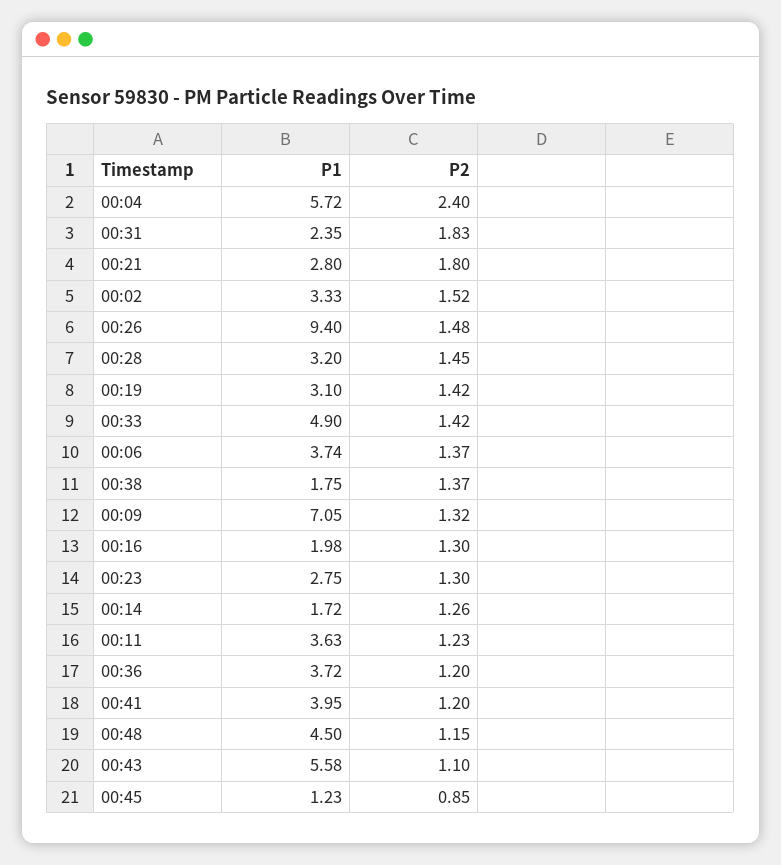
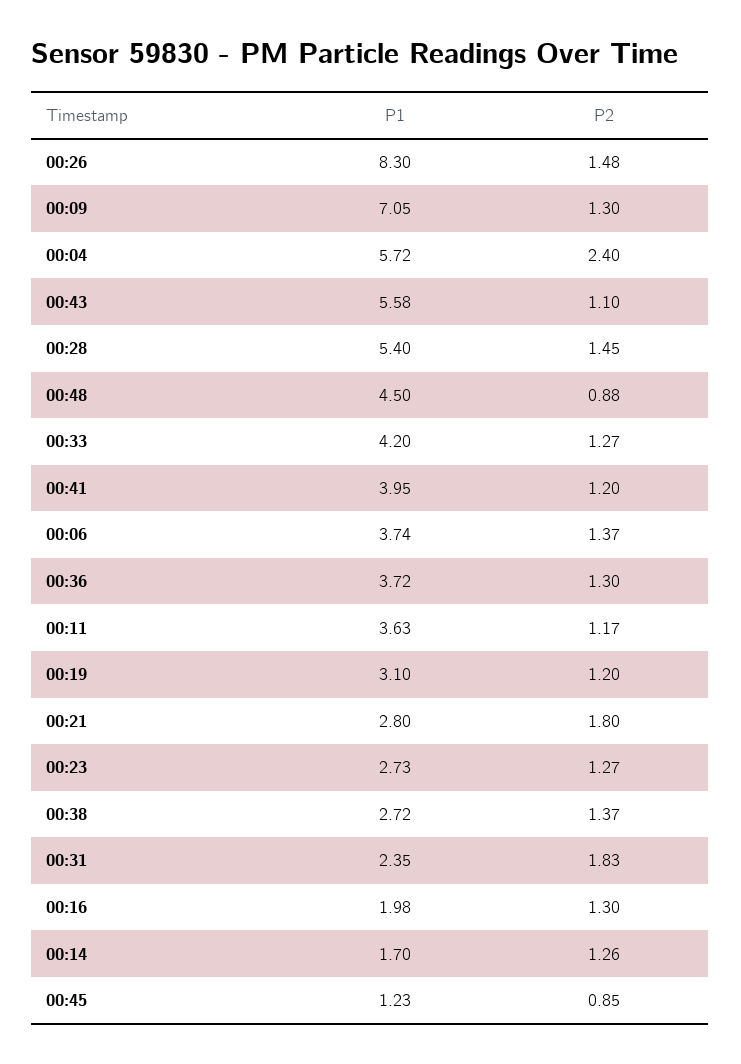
P1, 00:02: 3.33 -> none
P2, 00:02: 1.52 -> none
P1, 00:26: 9.4 -> 8.3
P1, 00:28: 3.2 -> 5.4
P2, 00:19: 1.42 -> 1.2
P1, 00:33: 4.9 -> 4.2
P2, 00:33: 1.42 -> 1.27
P1, 00:38: 1.75 -> 2.72
P2, 00:09: 1.32 -> 1.3
P1, 00:23: 2.75 -> 2.73
P2, 00:23: 1.3 -> 1.27
P1, 00:14: 1.72 -> 1.7
P2, 00:11: 1.23 -> 1.17
P2, 00:36: 1.2 -> 1.3
P2, 00:48: 1.15 -> 0.88

